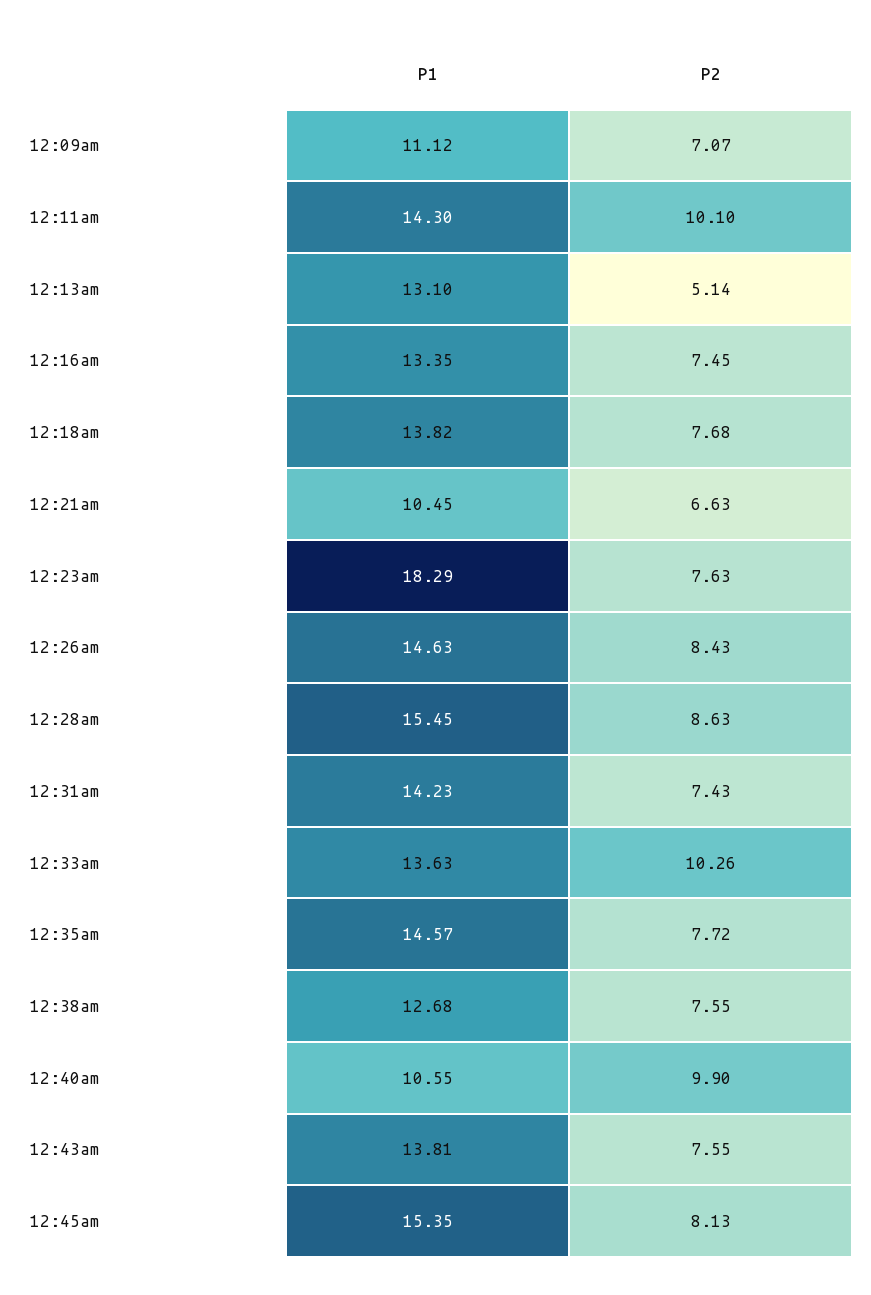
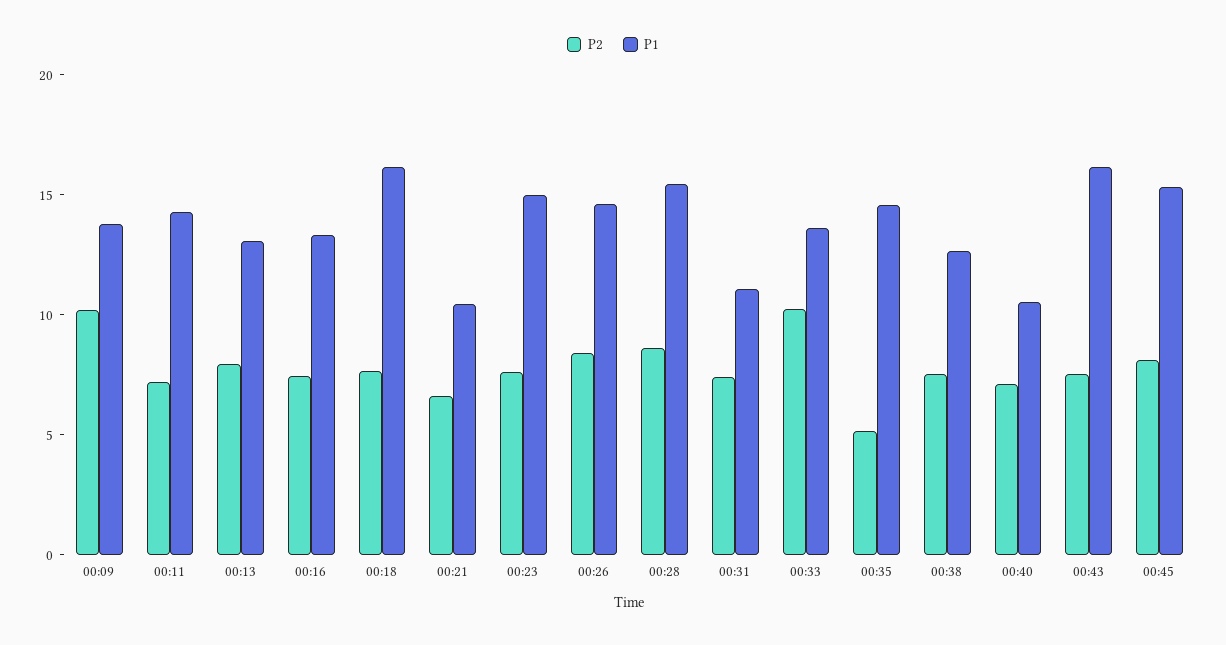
P1, 12:09am: 11.12 -> 14
P2, 12:09am: 7.07 -> 10
P2, 12:11am: 10.1 -> 7
P2, 12:13am: 5.14 -> 8
P1, 12:18am: 13.82 -> 16
P1, 12:23am: 18.29 -> 15
P1, 12:31am: 14.23 -> 11
P2, 12:35am: 7.72 -> 5
P2, 12:40am: 9.9 -> 7
P1, 12:43am: 13.81 -> 16

